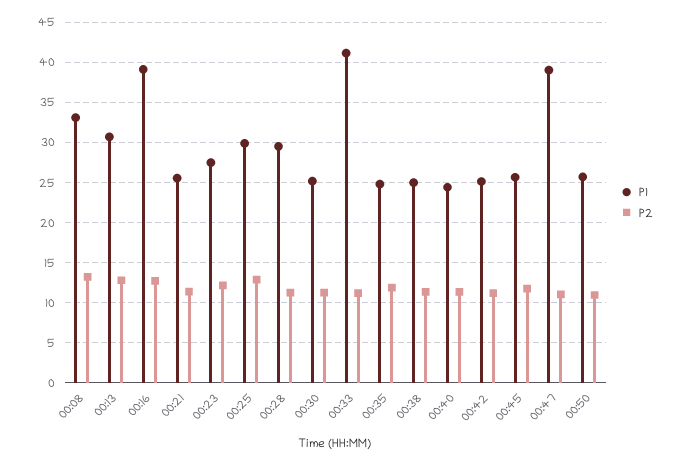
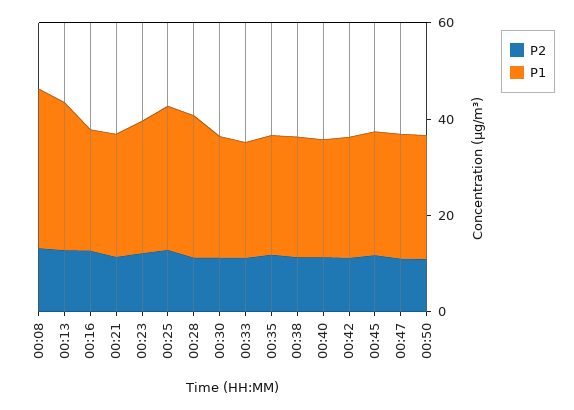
P1, 00:16: 39 -> 25
P1, 00:33: 41 -> 25
P1, 00:47: 39 -> 25

